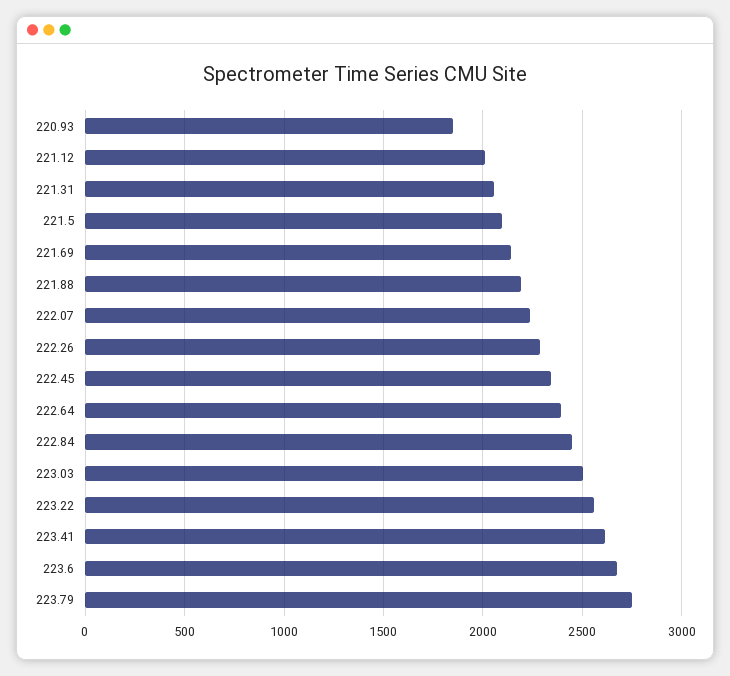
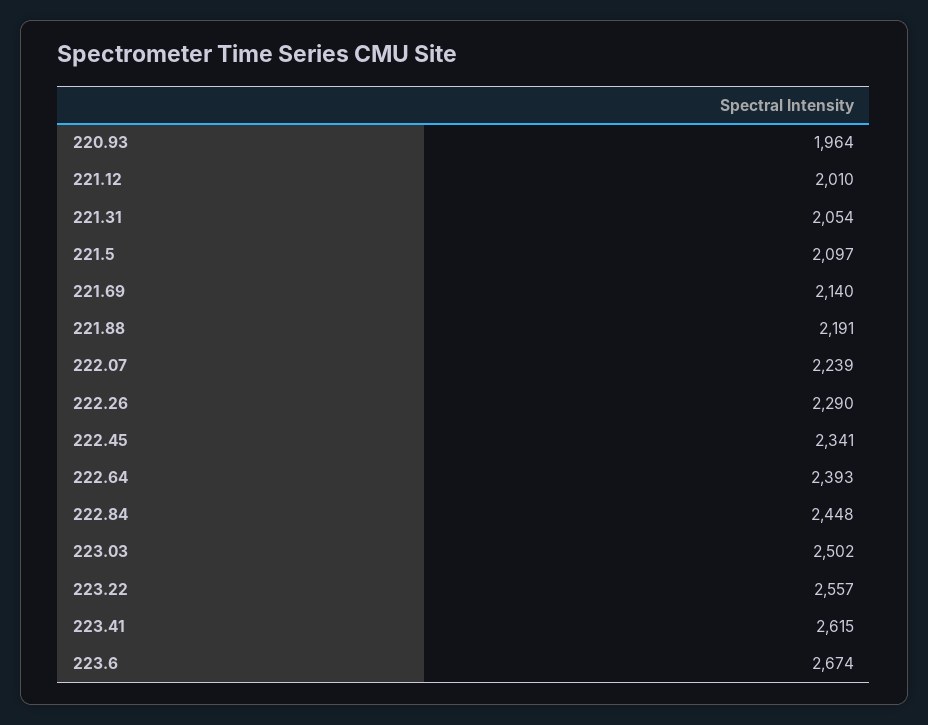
220.93: 1850 -> 1964
223.79: 2750 -> none

